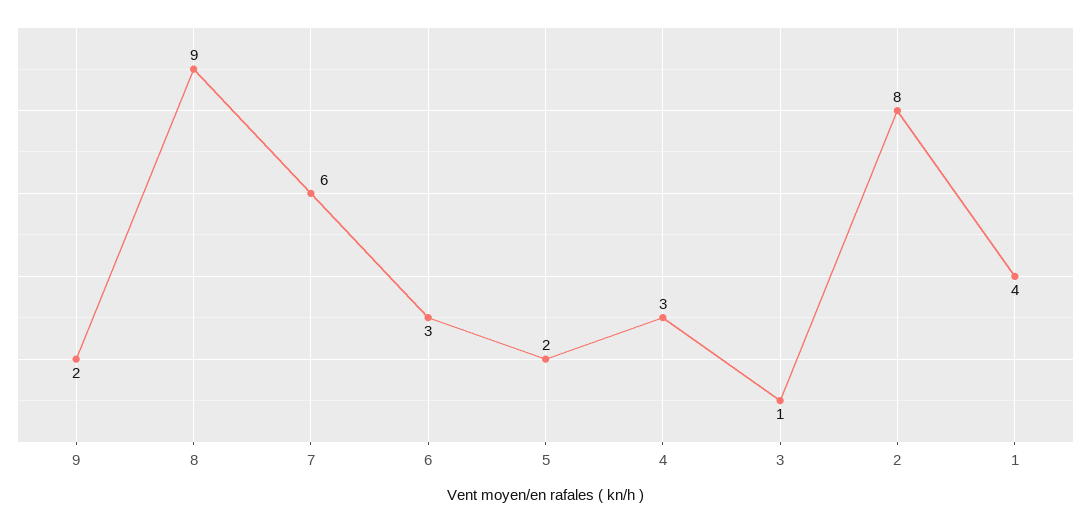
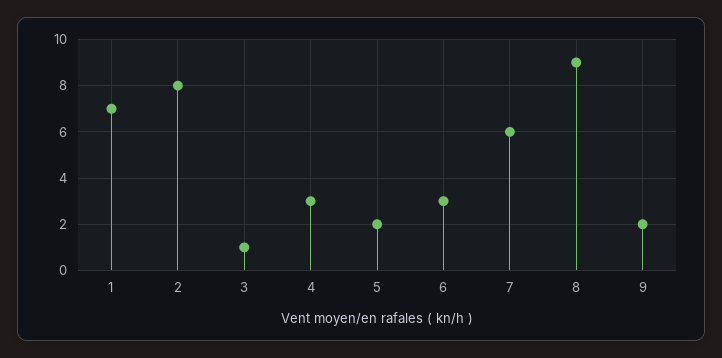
1: 4 -> 7

